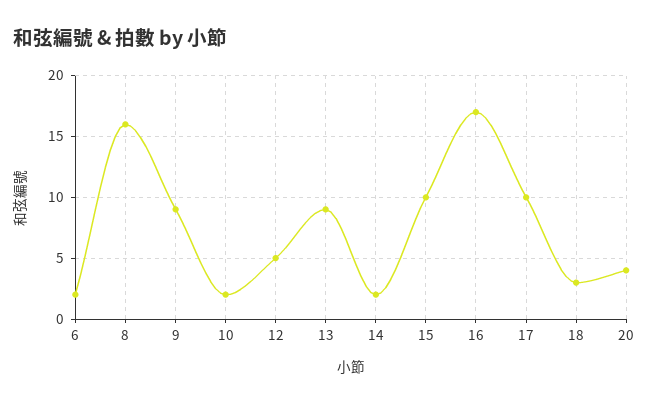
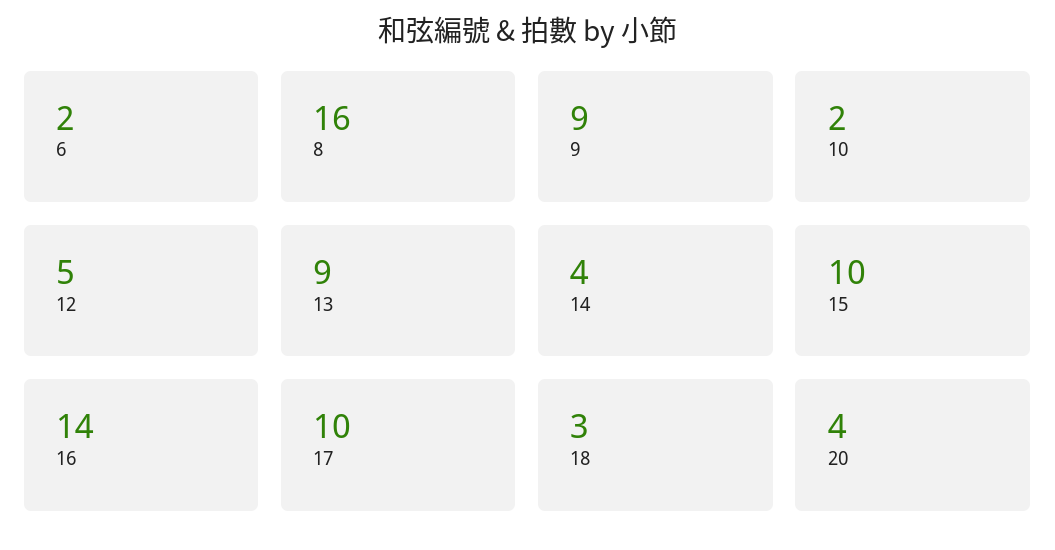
14: 2 -> 4
16: 17 -> 14

